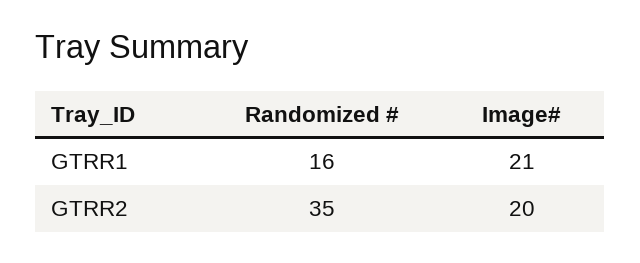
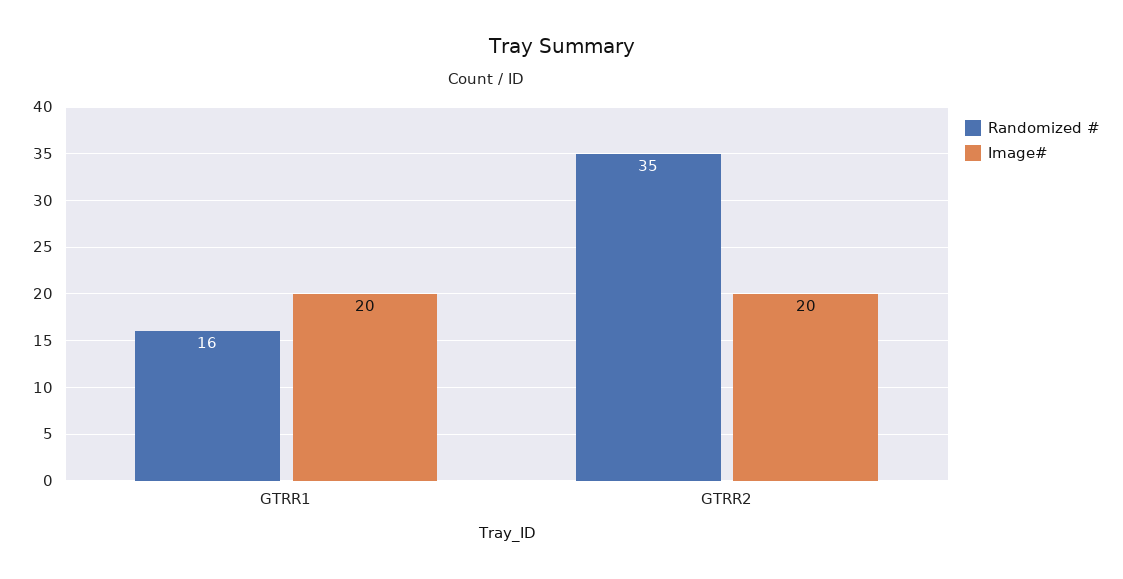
Image#, GTRR1: 21 -> 20

